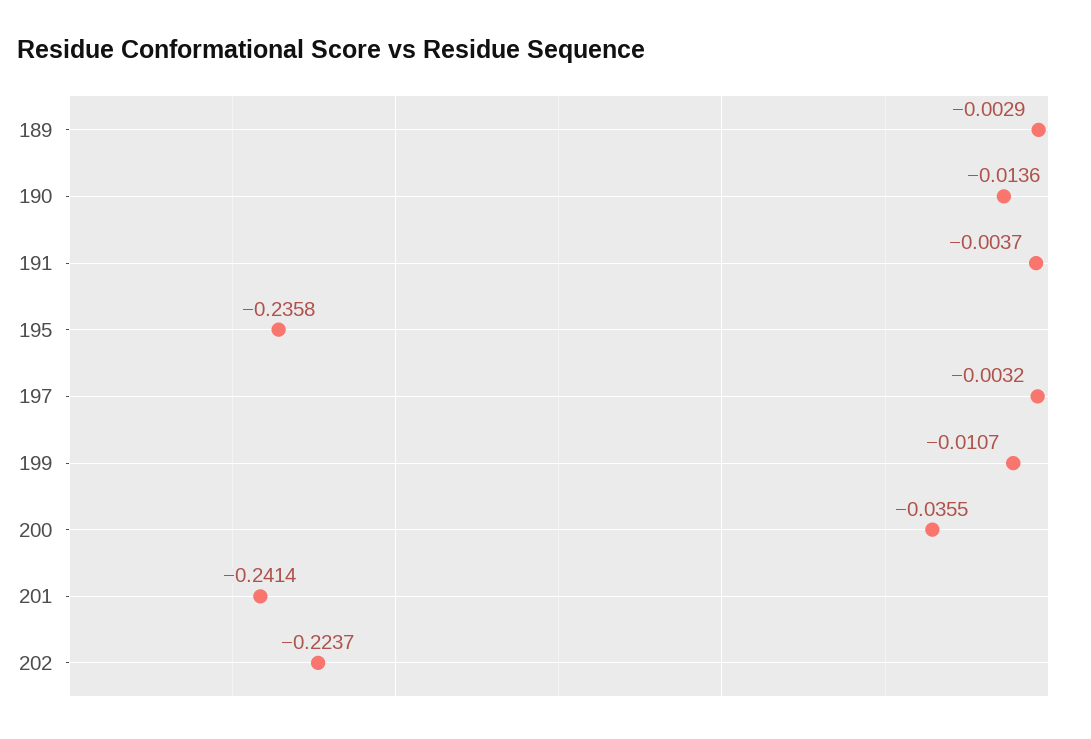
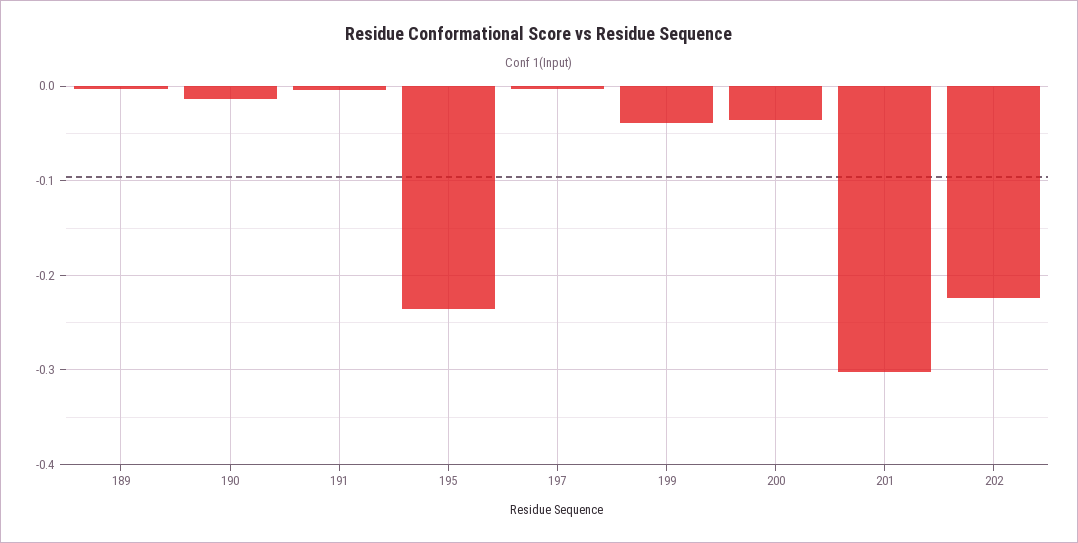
199: -0.0107 -> -0.04
201: -0.2414 -> -0.3

